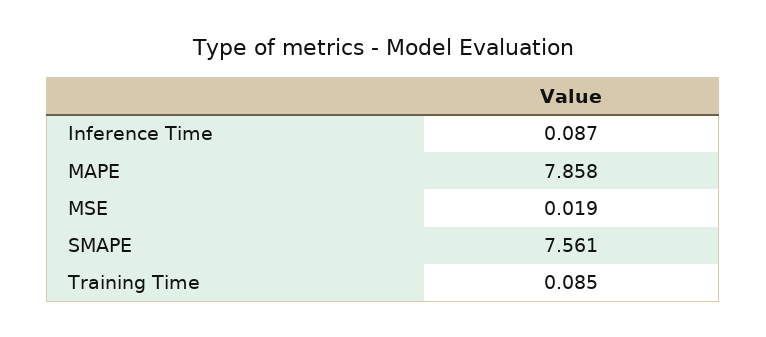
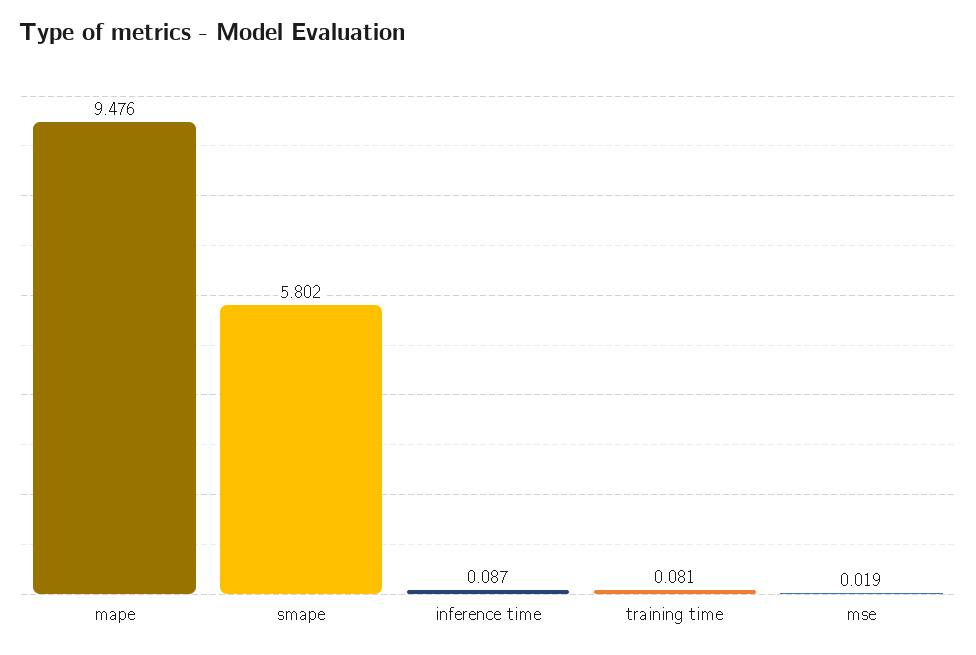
MAPE: 7.858 -> 9.476
SMAPE: 7.561 -> 5.802
Training Time: 0.085 -> 0.081

